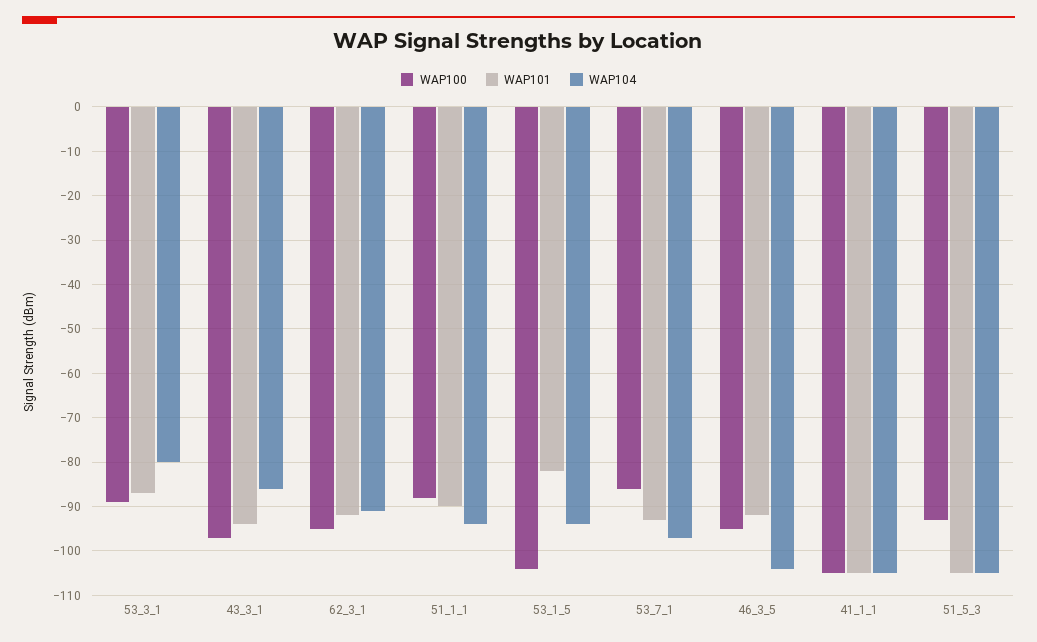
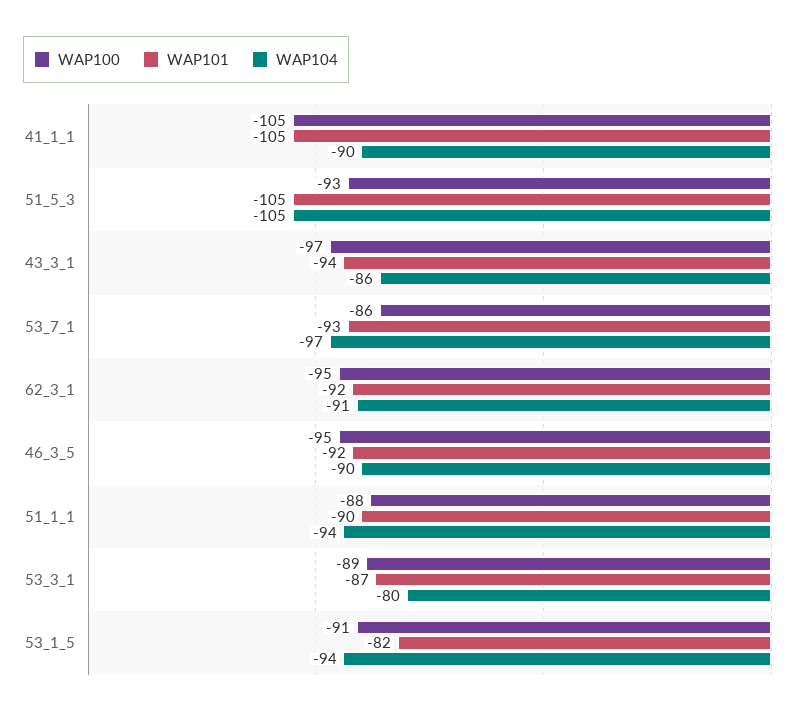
WAP100, 53_1_5: -105 -> -91
WAP104, 46_3_5: -105 -> -90
WAP104, 41_1_1: -105 -> -90

